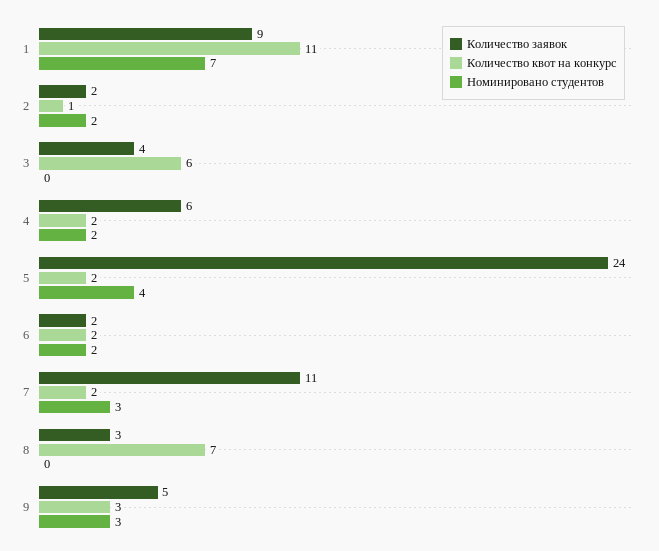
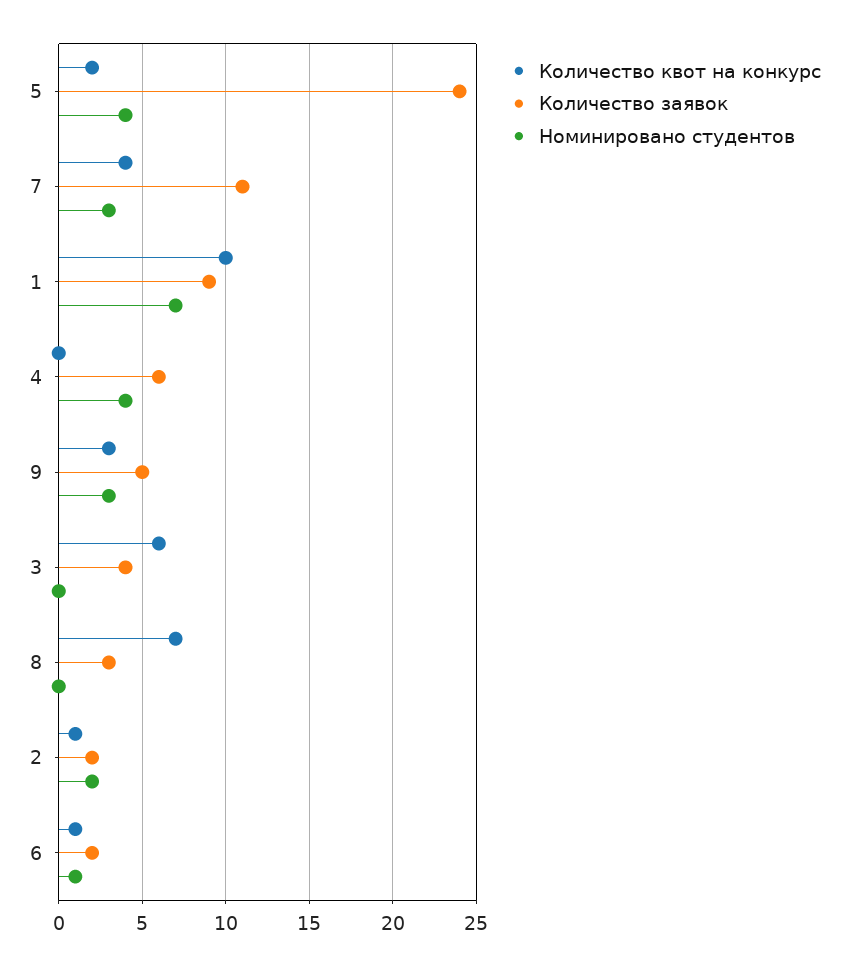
Количество квот на конкурс, 1: 11 -> 10
Количество квот на конкурс, 4: 2 -> 0
Номинировано студентов, 4: 2 -> 4
Количество квот на конкурс, 6: 2 -> 1
Номинировано студентов, 6: 2 -> 1
Количество квот на конкурс, 7: 2 -> 4

